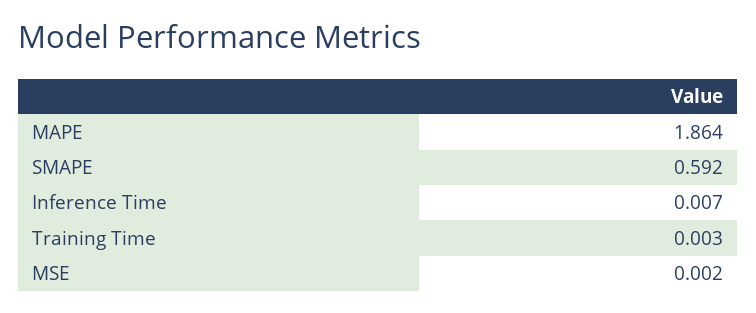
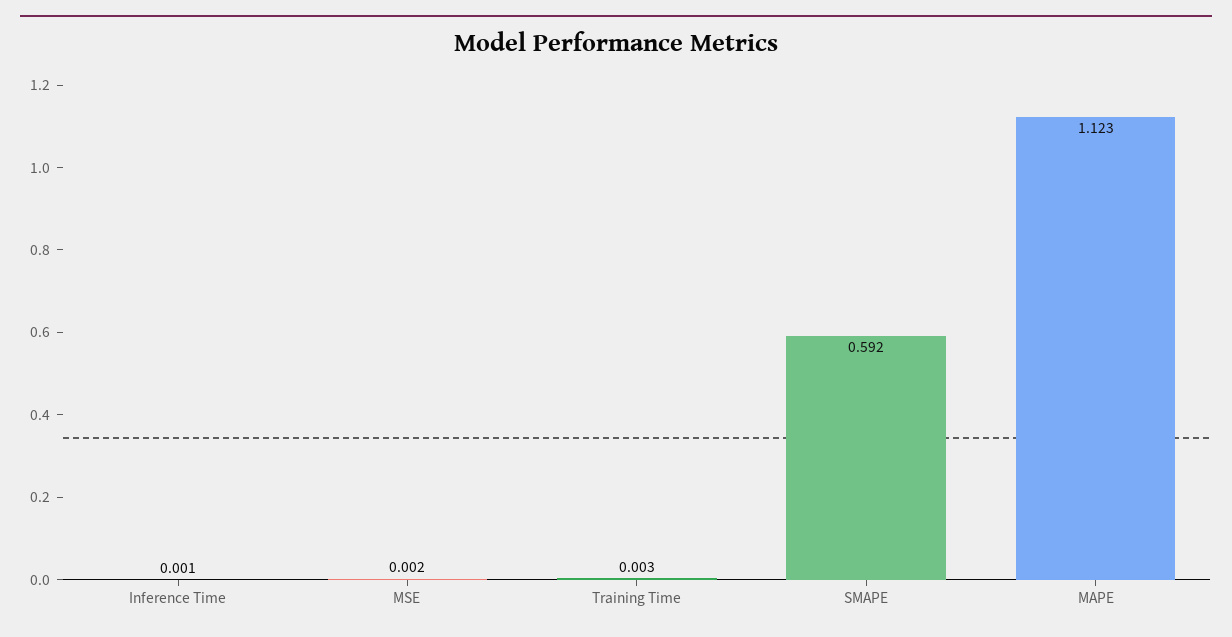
MAPE: 1.864 -> 1.123
Inference Time: 0.007 -> 0.001

